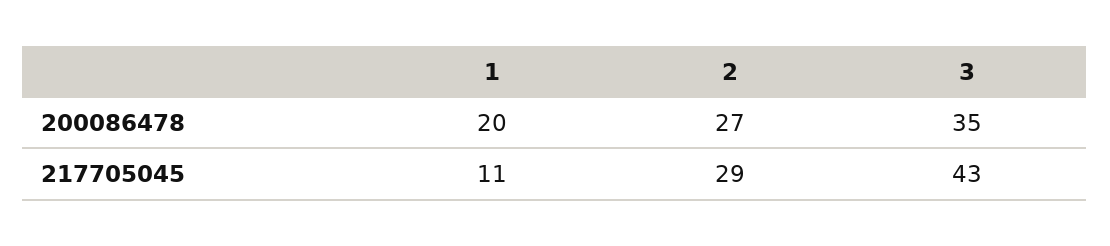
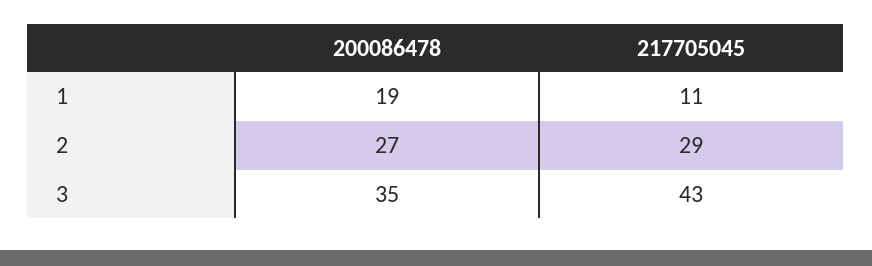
1, 200086478: 20 -> 19

